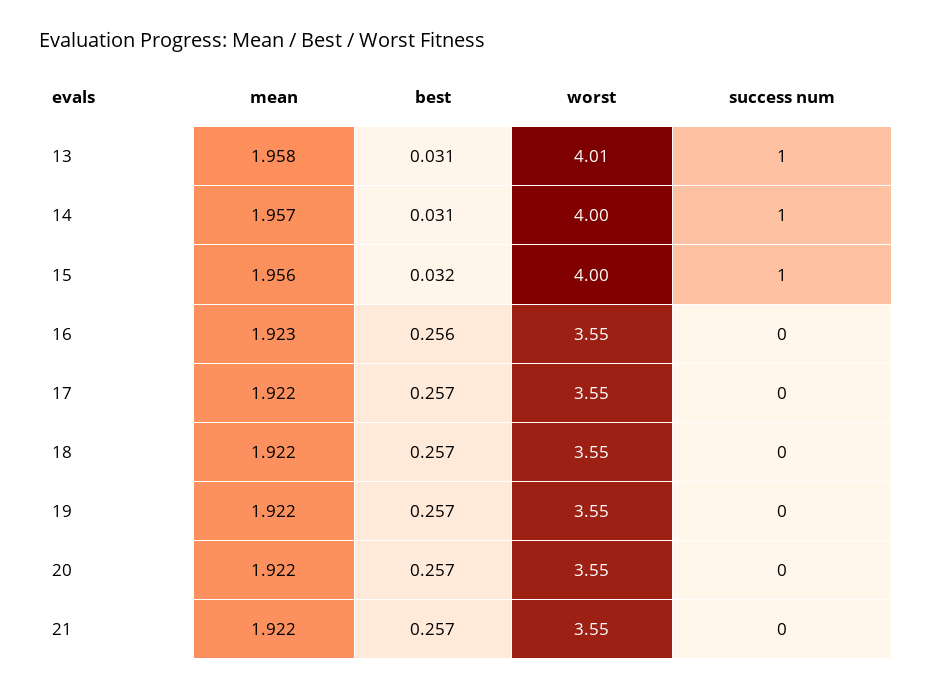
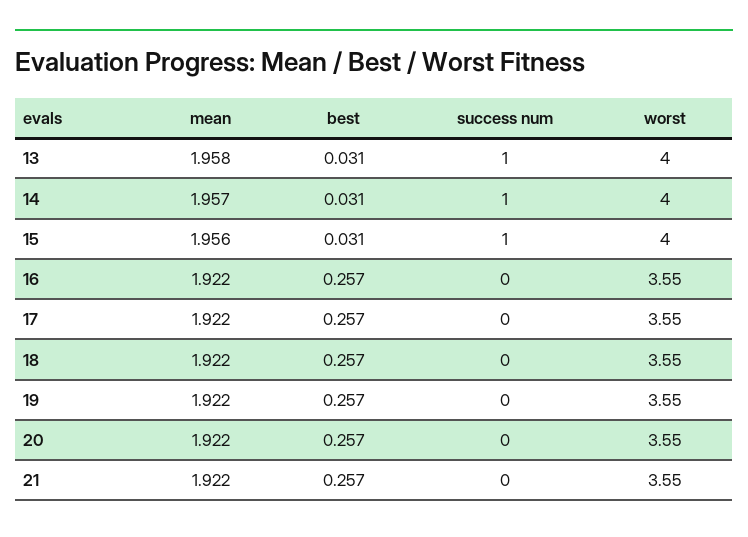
worst, 13: 4.01 -> 4
best, 15: 0.032 -> 0.031
mean, 16: 1.923 -> 1.922
best, 16: 0.256 -> 0.257

